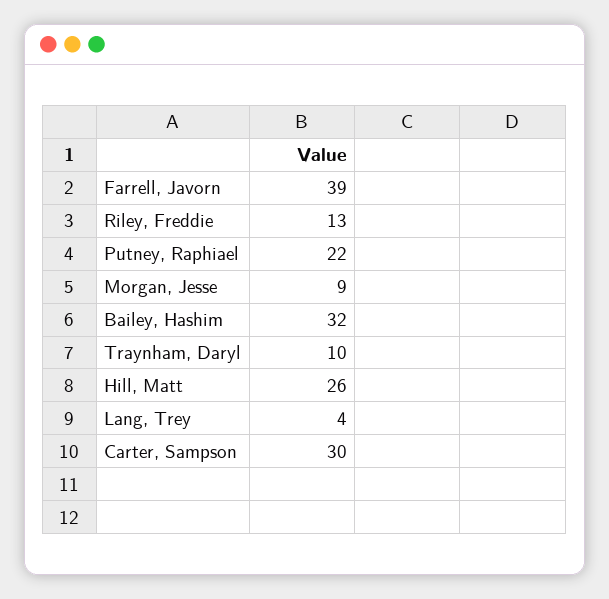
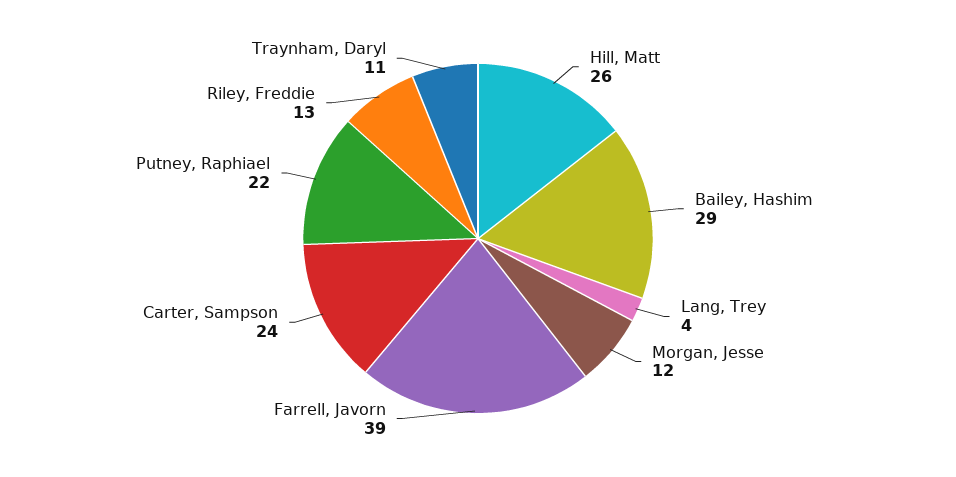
Morgan, Jesse: 9 -> 12
Bailey, Hashim: 32 -> 29
Traynham, Daryl: 10 -> 11
Carter, Sampson: 30 -> 24

